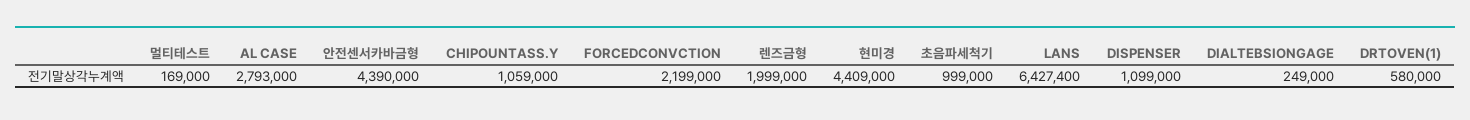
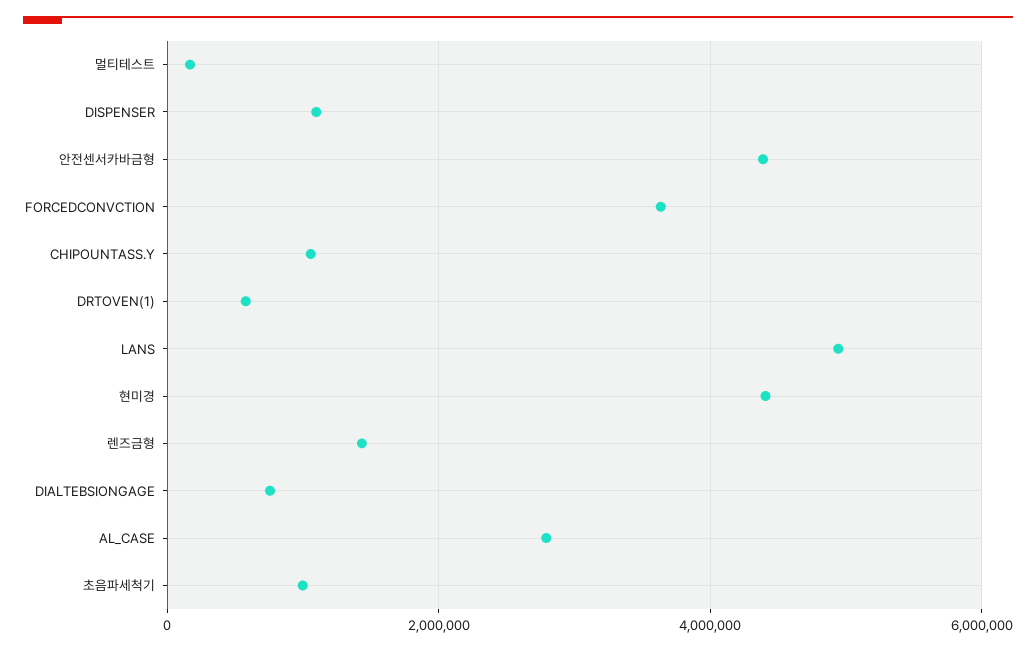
FORCEDCONVCTION: 2199000 -> 3600000
렌즈금형: 1999000 -> 1400000
LANS: 6427400 -> 5000000
DIALTEBSIONGAGE: 249000 -> 800000

